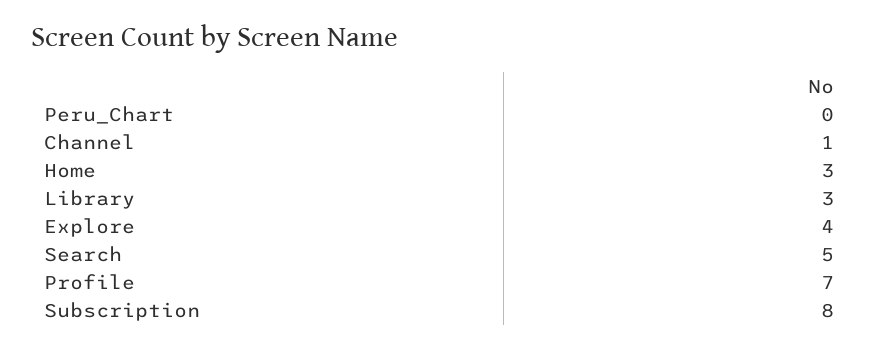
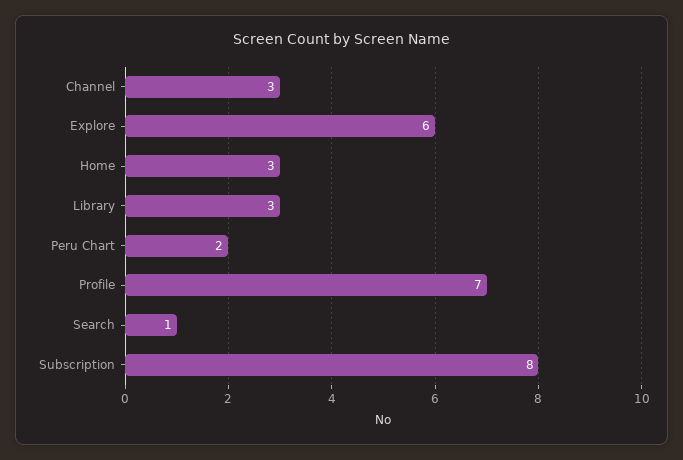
Peru_Chart: 0 -> 2
Channel: 1 -> 3
Explore: 4 -> 6
Search: 5 -> 1

